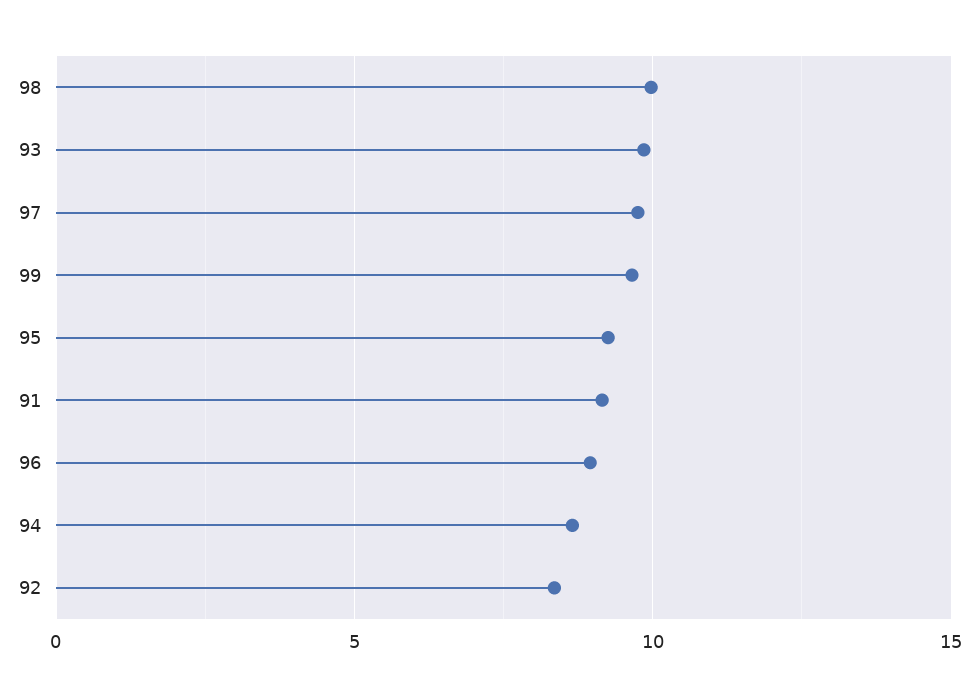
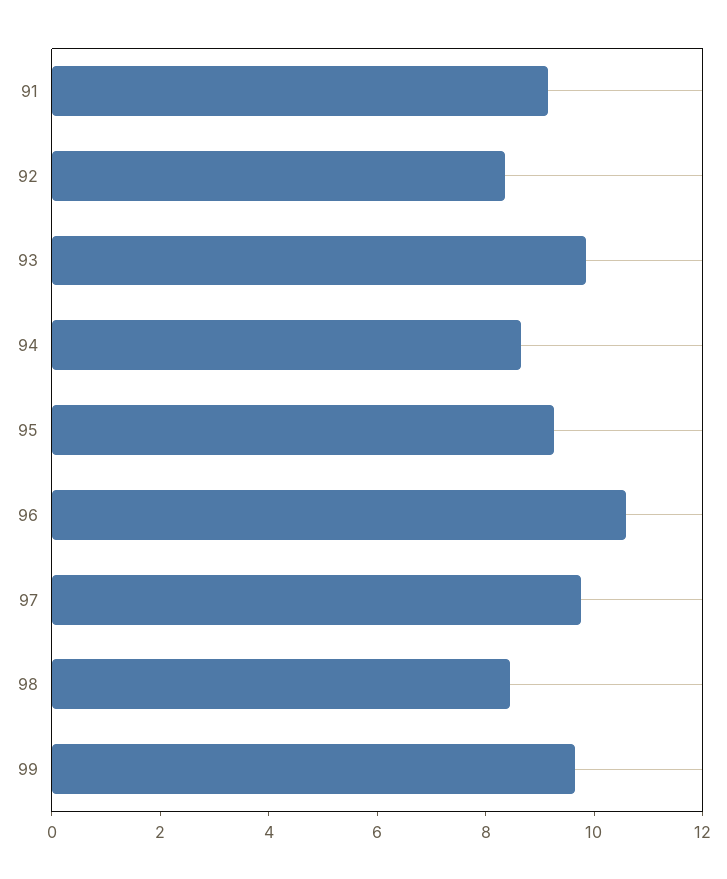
98: 10 -> 8.5
96: 9 -> 10.5

